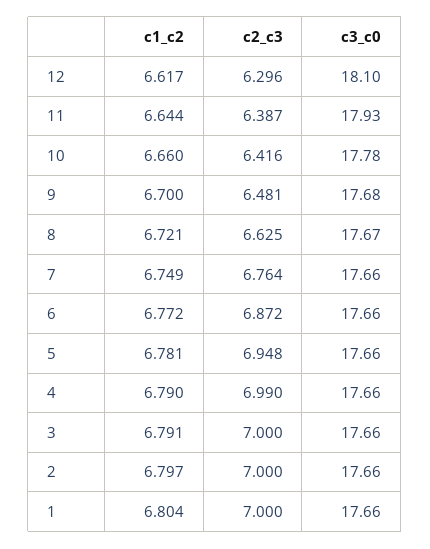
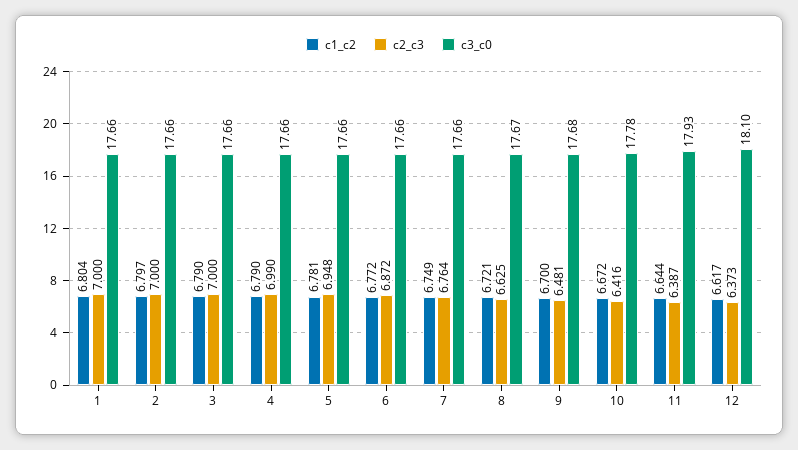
c2_c3, 12: 6.296 -> 6.373
c1_c2, 10: 6.66 -> 6.672
c1_c2, 3: 6.791 -> 6.79

